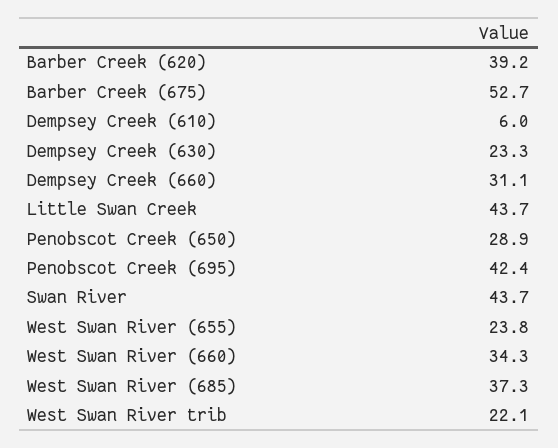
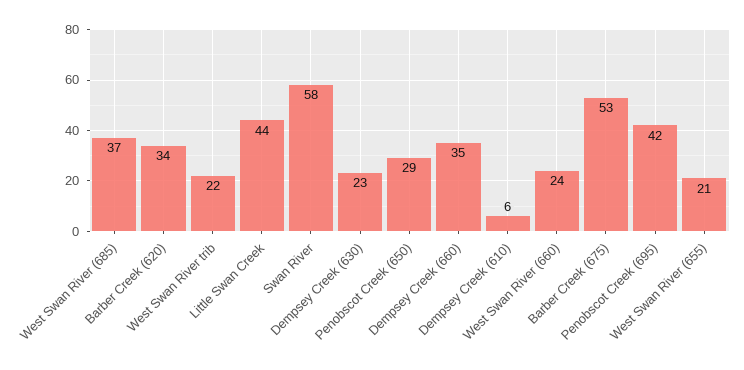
Barber Creek (620): 39.2 -> 34
Dempsey Creek (660): 31.1 -> 35
Swan River: 43.7 -> 58
West Swan River (655): 23.8 -> 21
West Swan River (660): 34.3 -> 24

